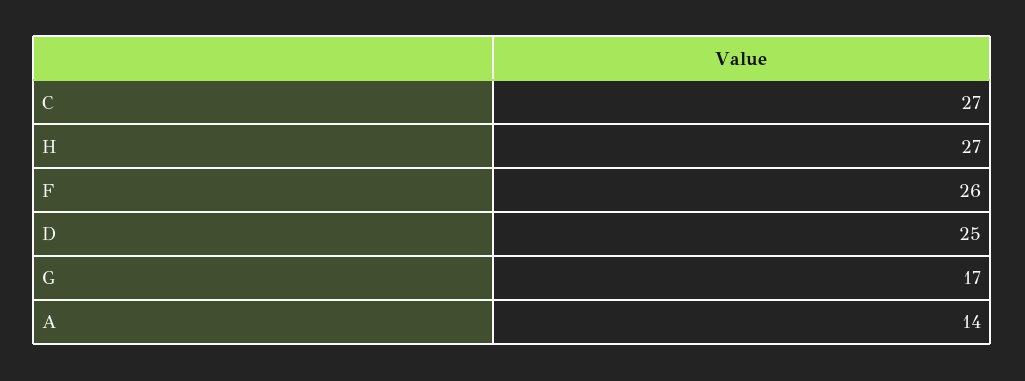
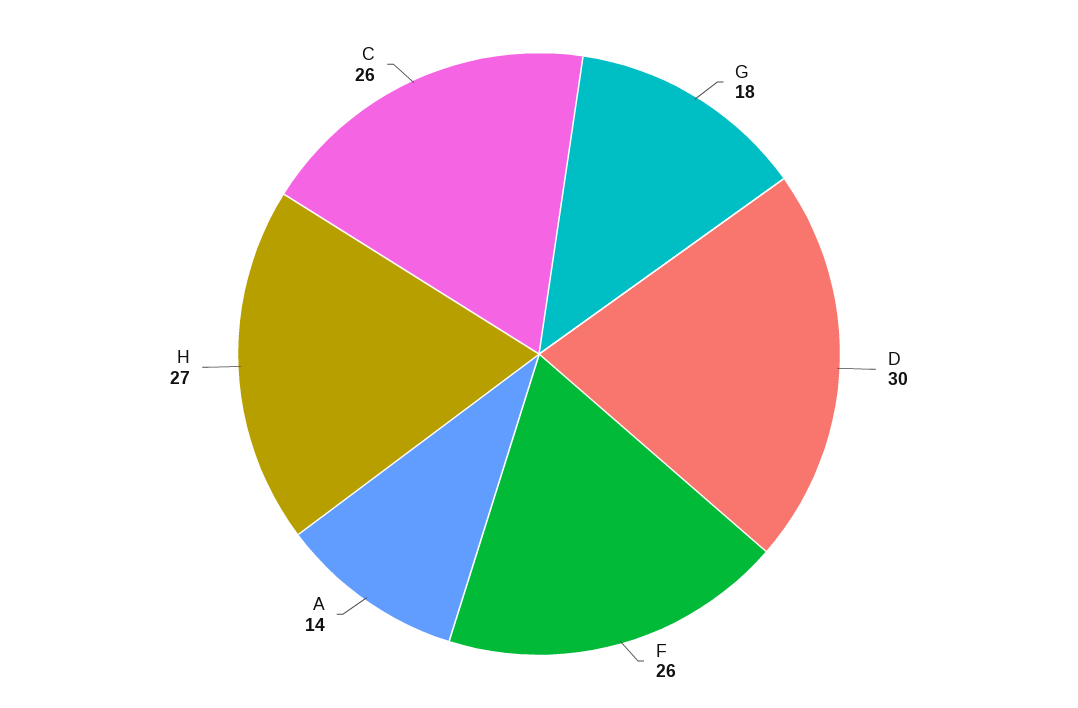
C: 27 -> 26
D: 25 -> 30
G: 17 -> 18

